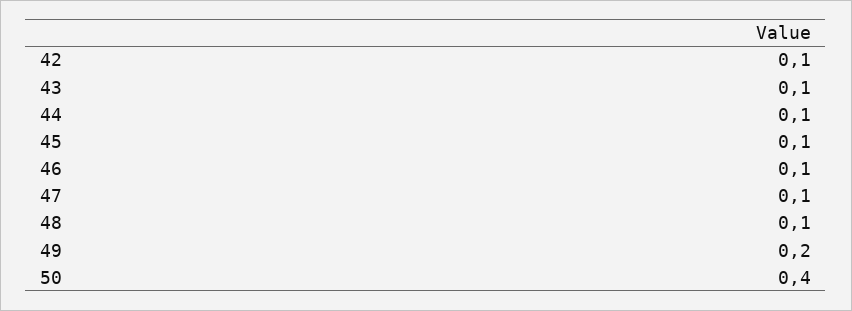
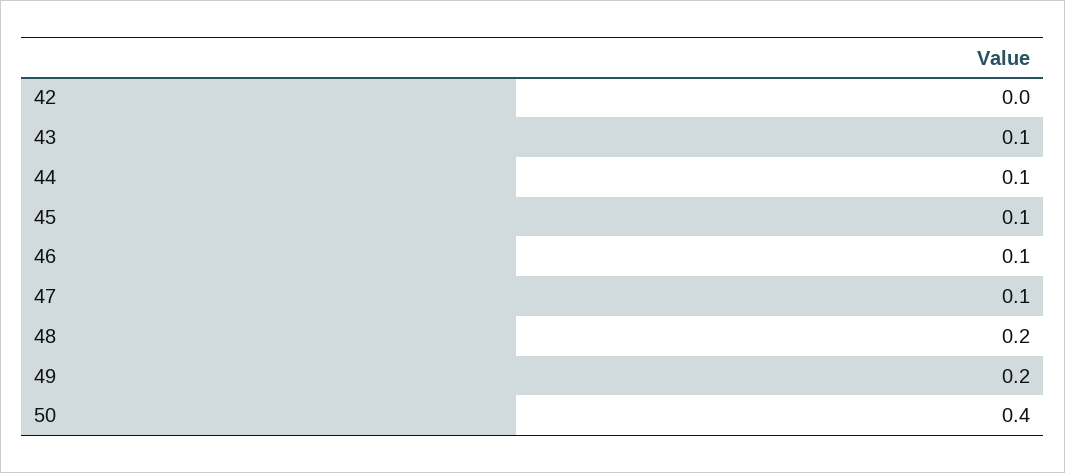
42: 0.1 -> 0
48: 0.1 -> 0.2

